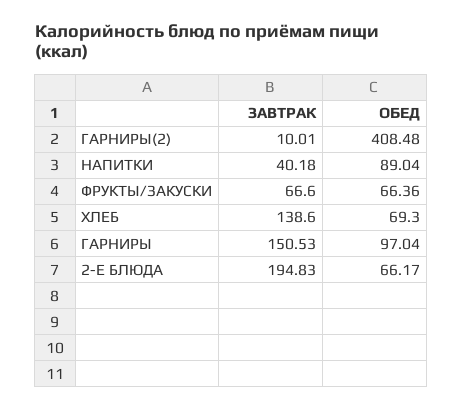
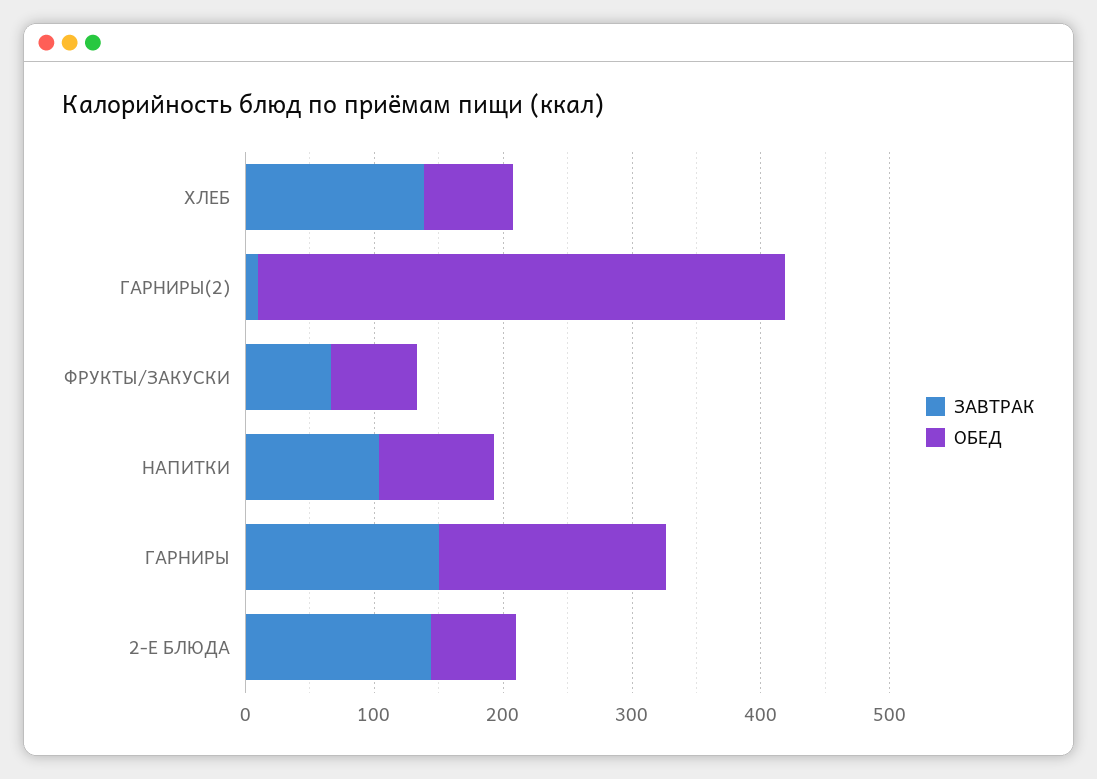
ЗАВТРАК, НАПИТКИ: 40.18 -> 100
ОБЕД, ГАРНИРЫ: 97.04 -> 180
ЗАВТРАК, 2-Е БЛЮДА: 194.83 -> 140

